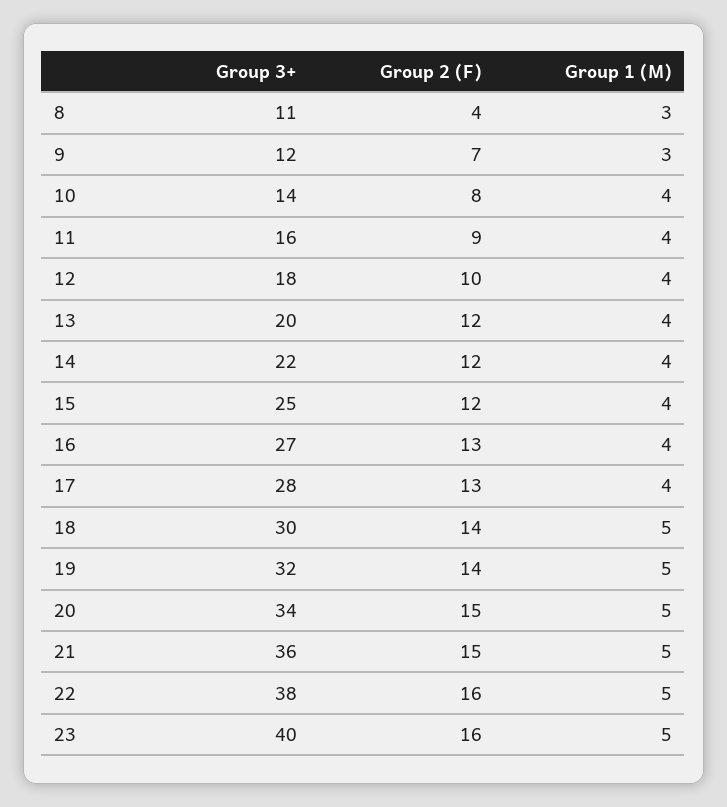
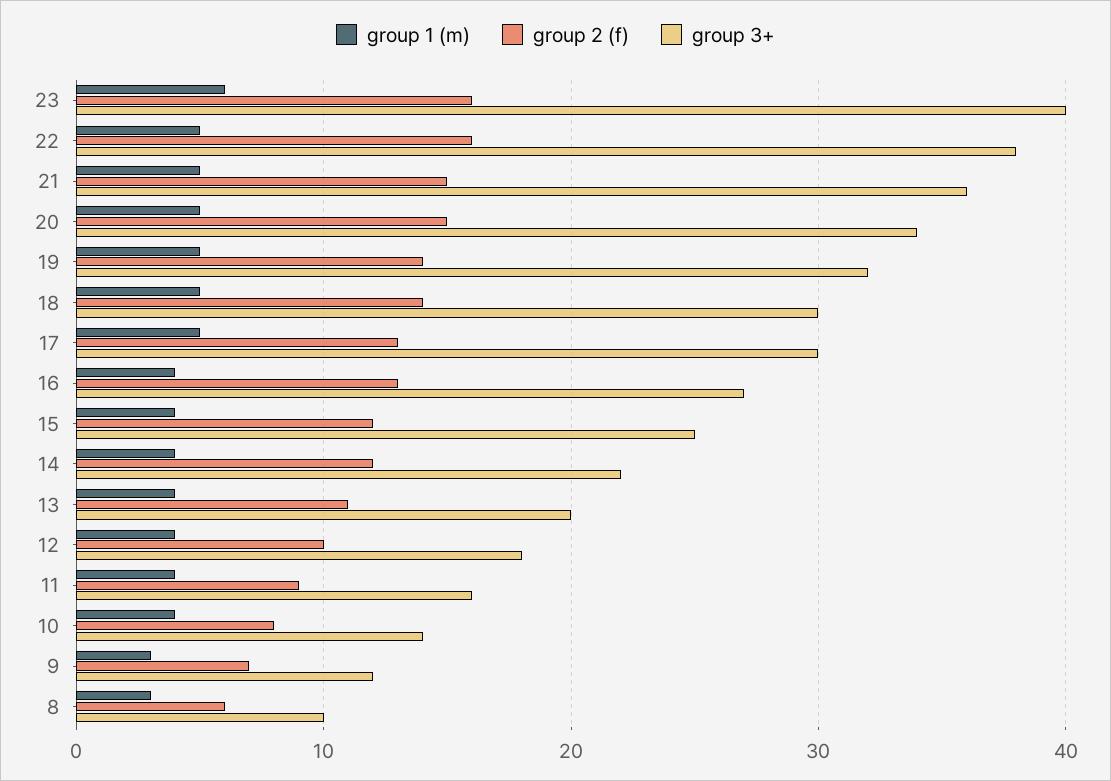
Group 3+, 8: 11 -> 10
Group 2 (F), 8: 4 -> 6
Group 2 (F), 13: 12 -> 11
Group 3+, 17: 28 -> 30
Group 1 (M), 17: 4 -> 5
Group 1 (M), 23: 5 -> 6

